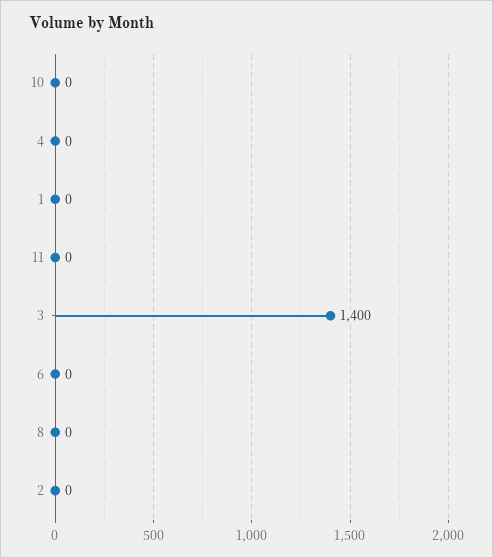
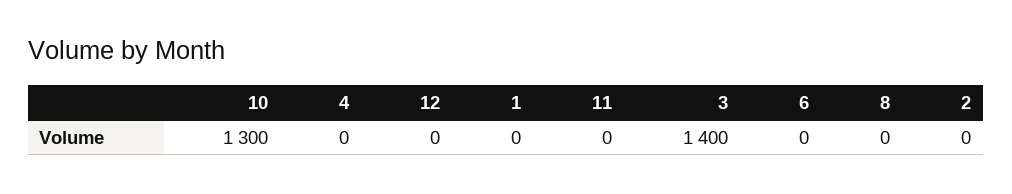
10: 0 -> 1300
12: none -> 0

